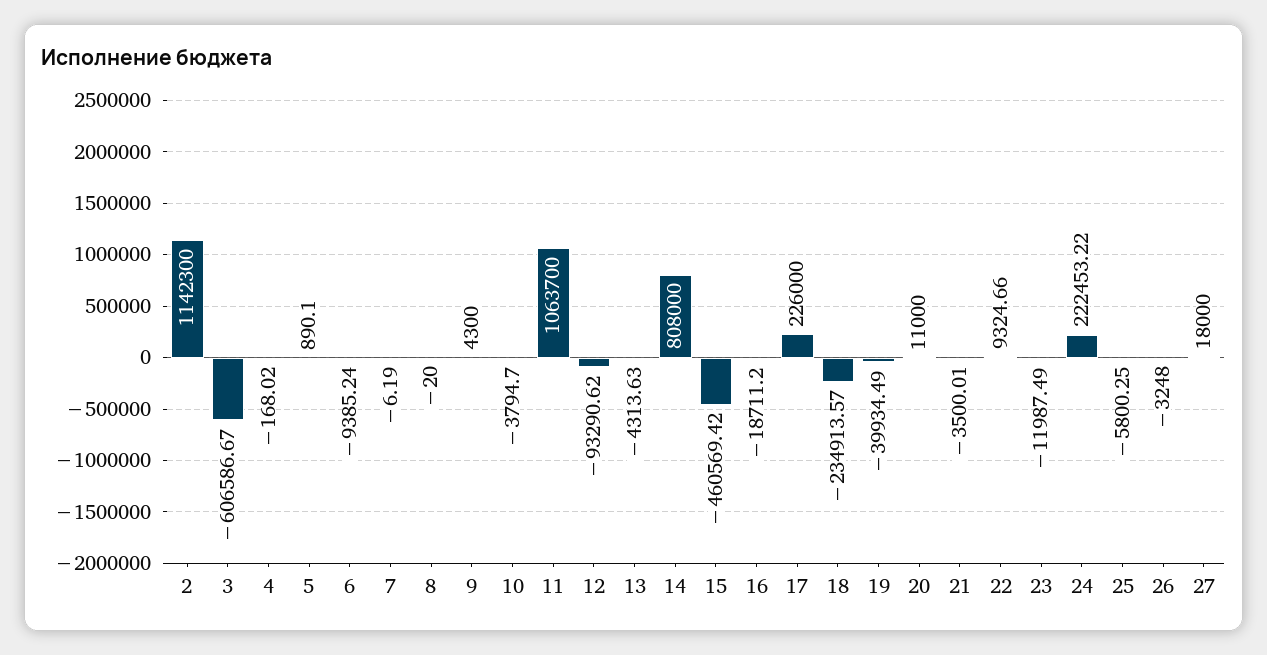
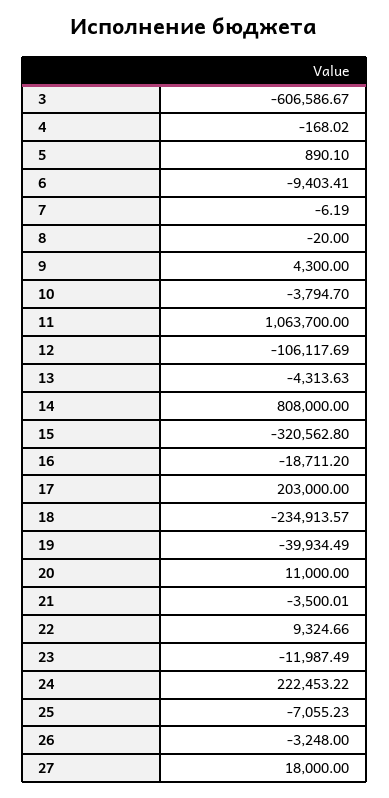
2: 1142300 -> none
6: -9385.24 -> -9403.41
12: -93290.62 -> -106117.69
15: -460569.42 -> -320562.8
17: 226000 -> 203000
25: -5800.25 -> -7055.23

